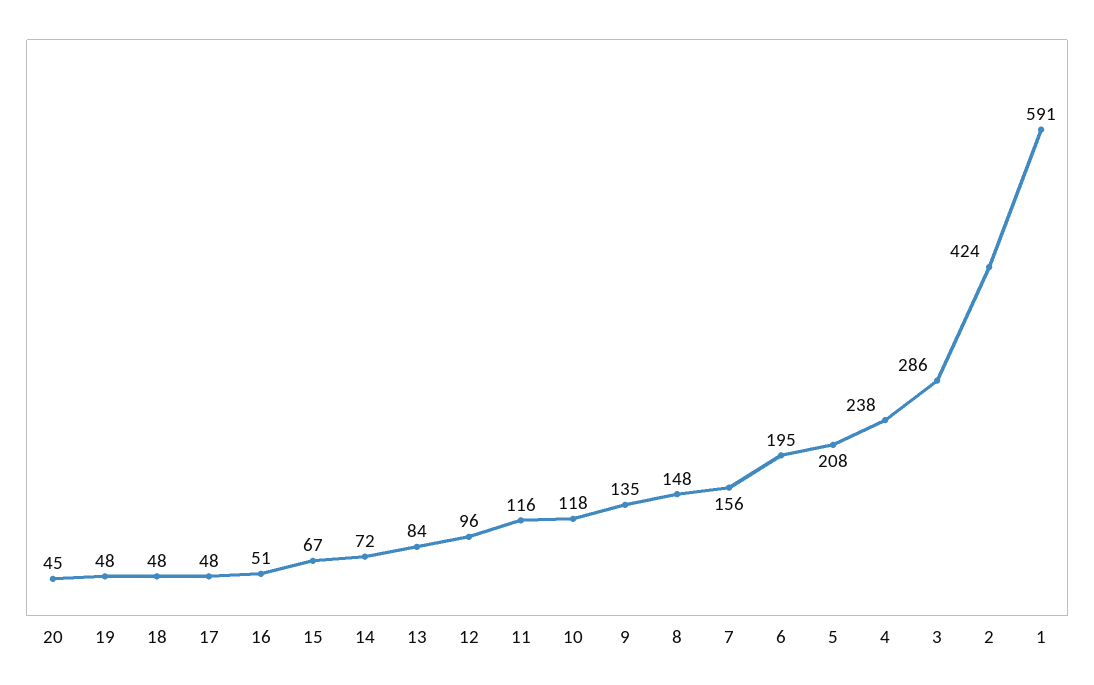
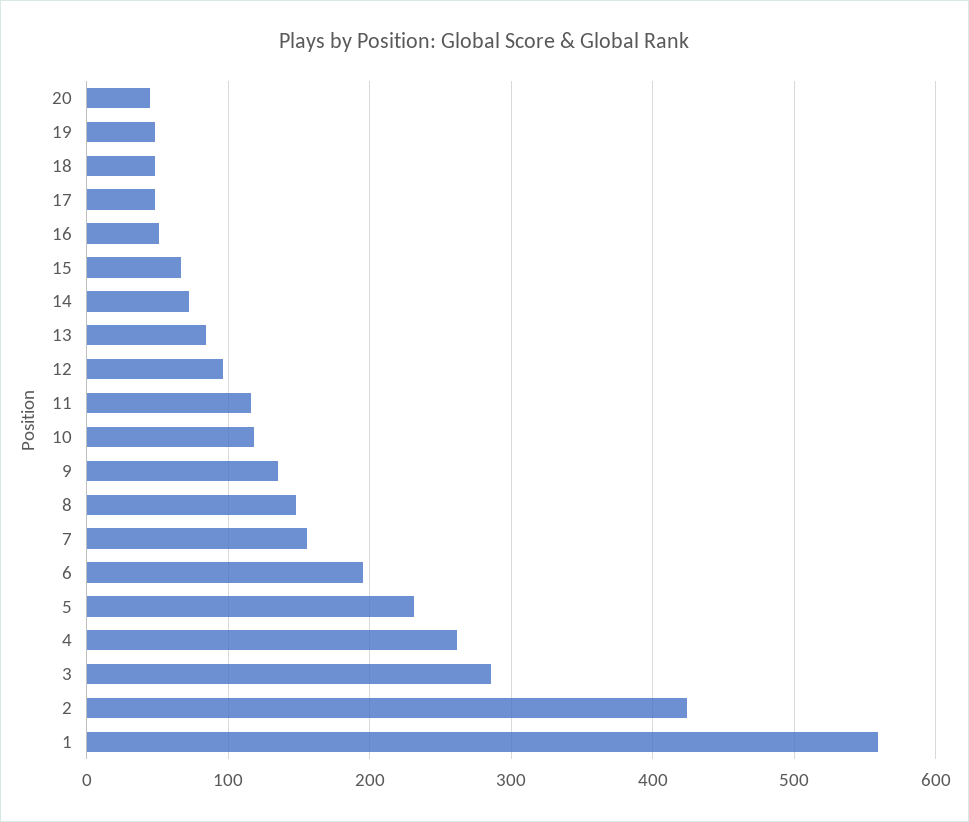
5: 208 -> 230
4: 238 -> 260
1: 591 -> 560

